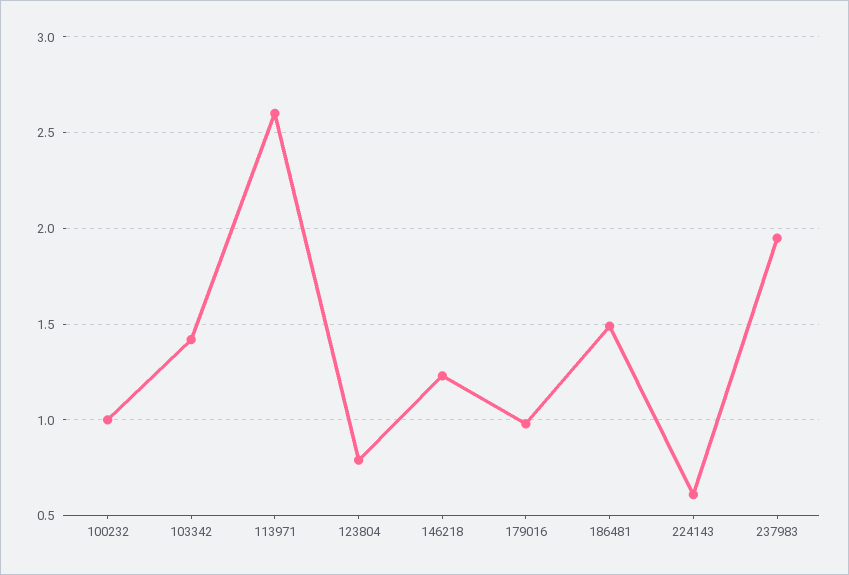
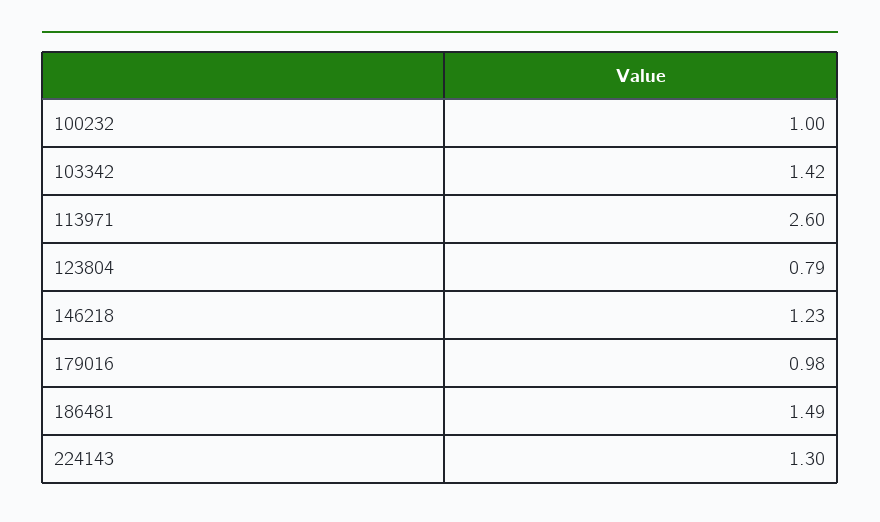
224143: 0.6 -> 1.3
237983: 1.95 -> none

